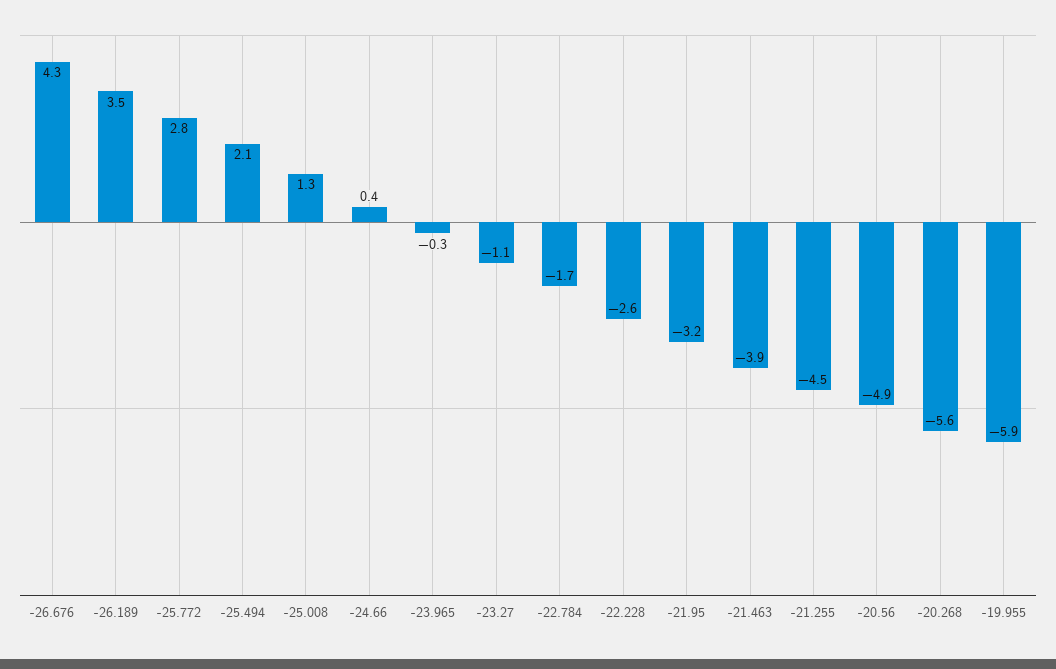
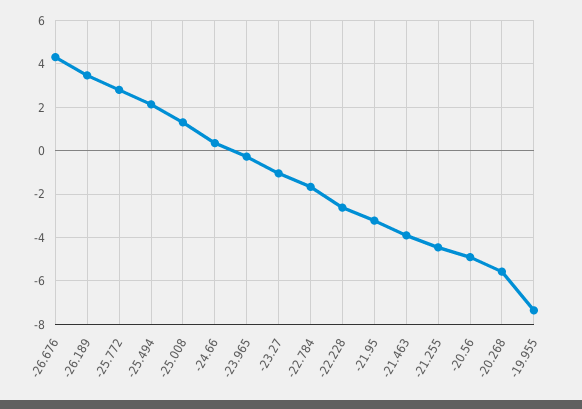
-19.955: -5.9 -> -7.5

